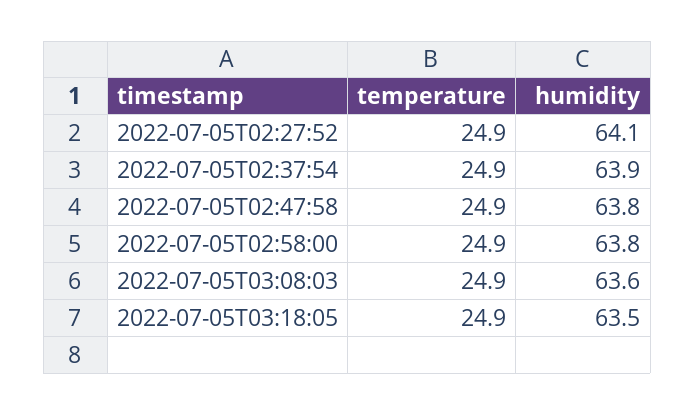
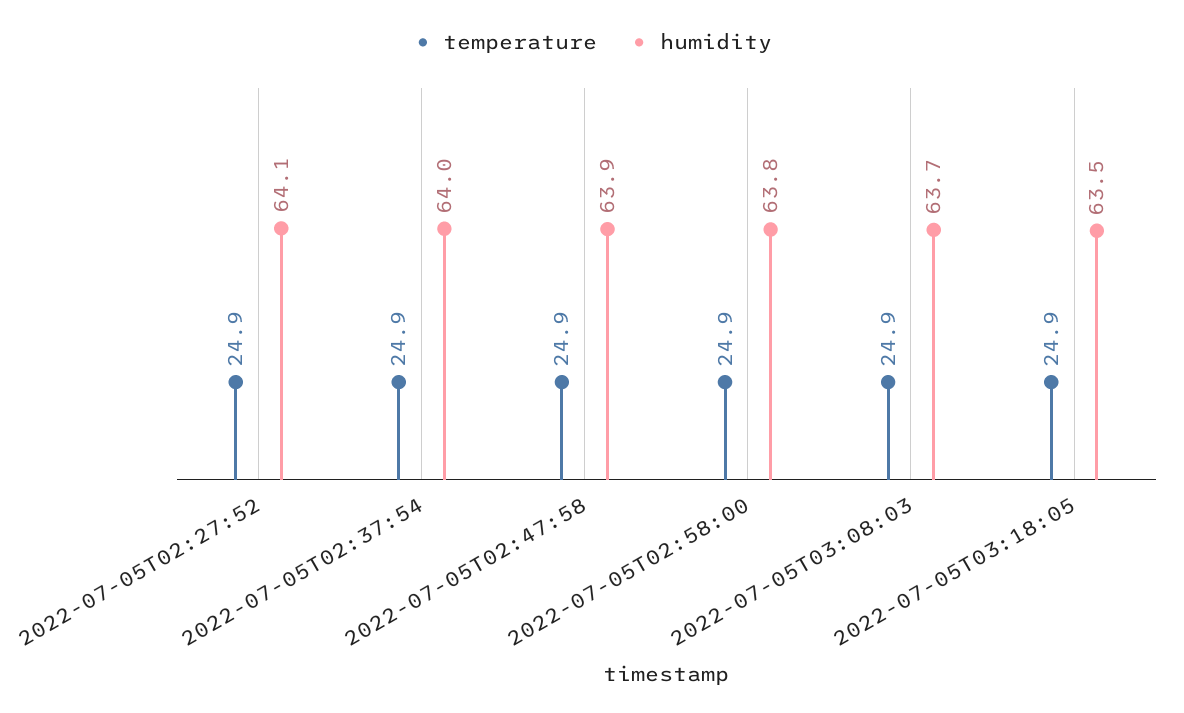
humidity, 2022-07-05T02:37:54: 63.9 -> 64
humidity, 2022-07-05T02:47:58: 63.8 -> 63.9
humidity, 2022-07-05T03:08:03: 63.6 -> 63.7

